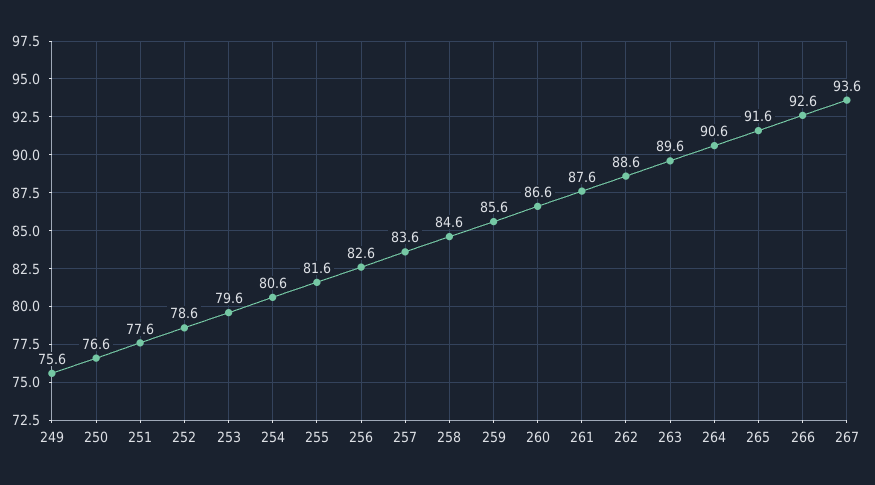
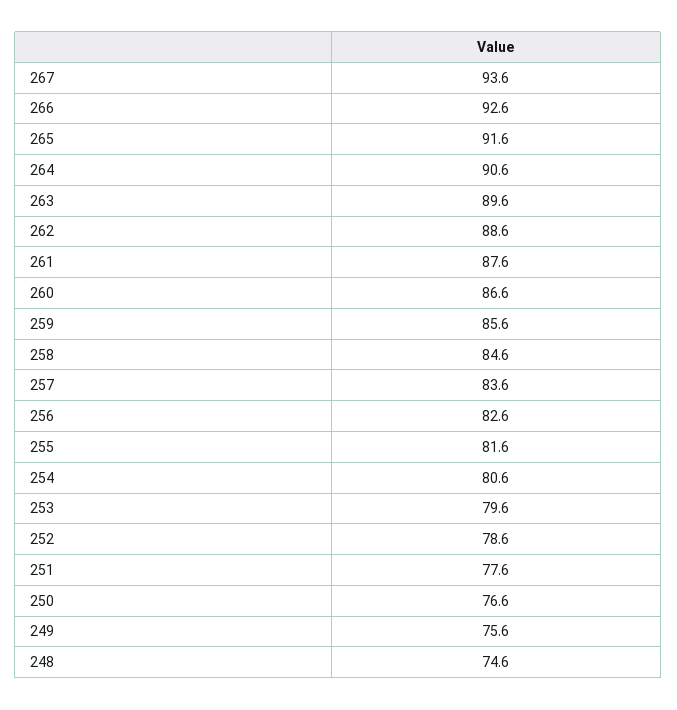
248: none -> 74.6

